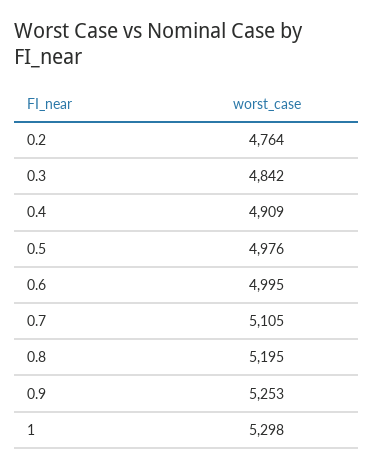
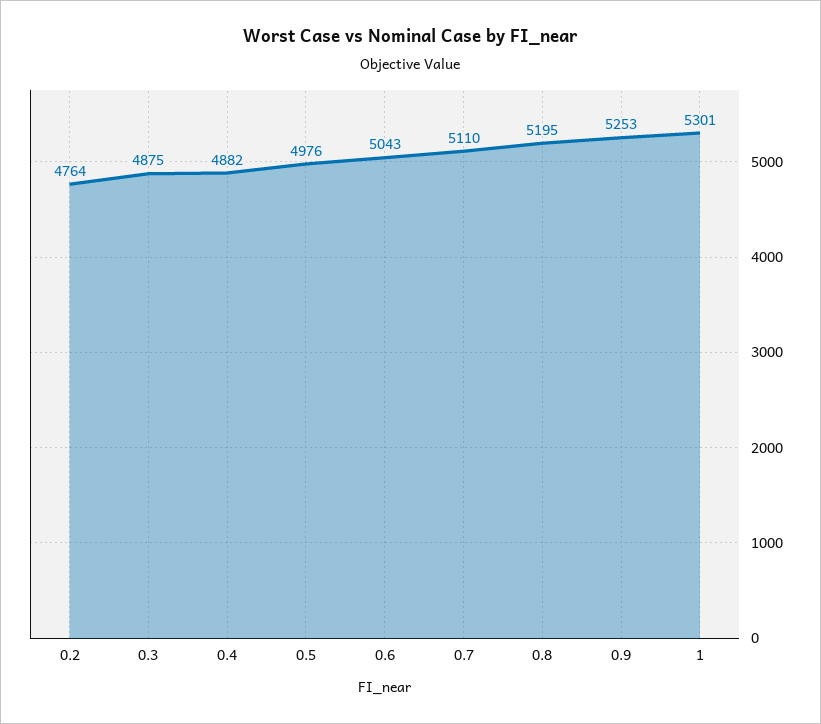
0.3: 4842 -> 4875
0.4: 4909 -> 4882
0.6: 4995 -> 5043
0.7: 5105 -> 5110
1: 5298 -> 5301

